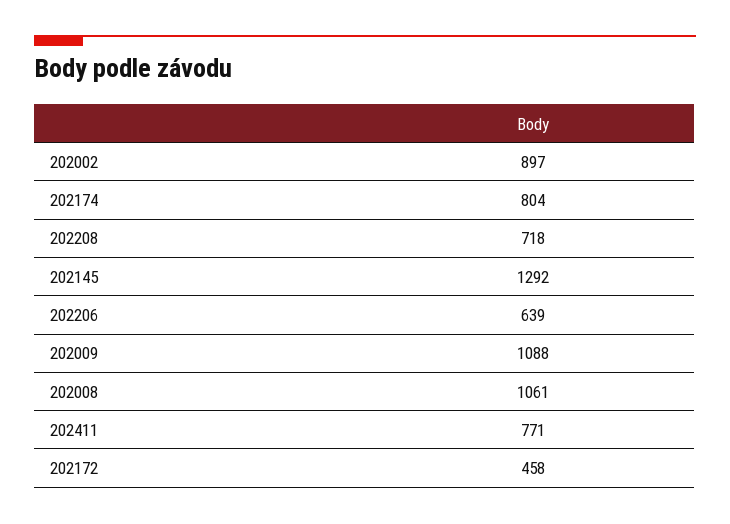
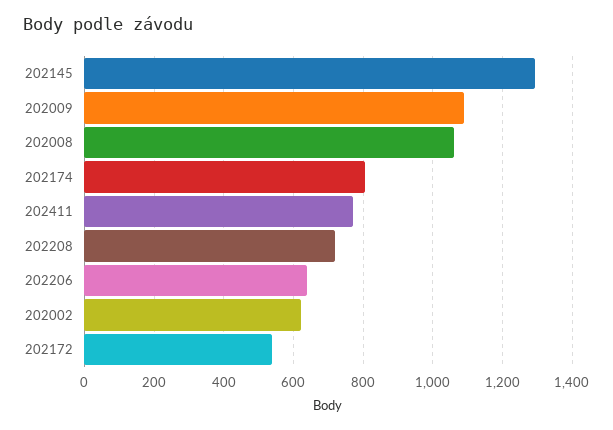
202002: 897 -> 620
202172: 458 -> 540

